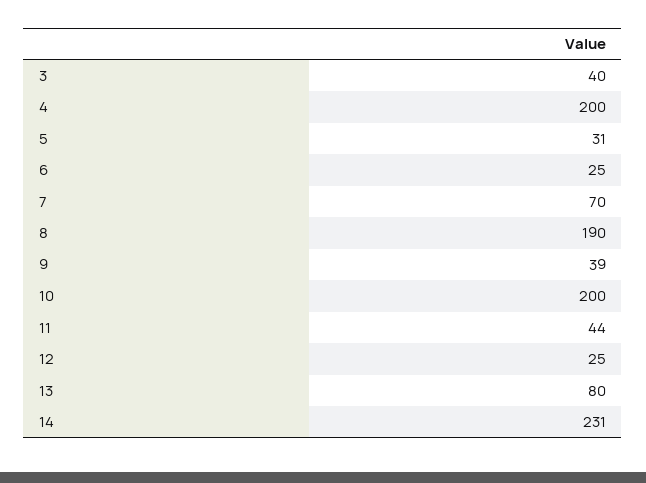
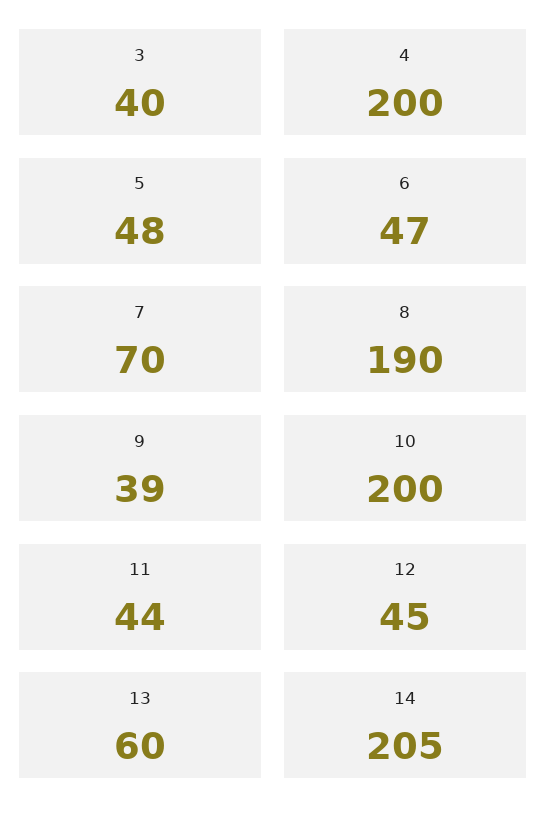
5: 31 -> 48
6: 25 -> 47
12: 25 -> 45
13: 80 -> 60
14: 231 -> 205

